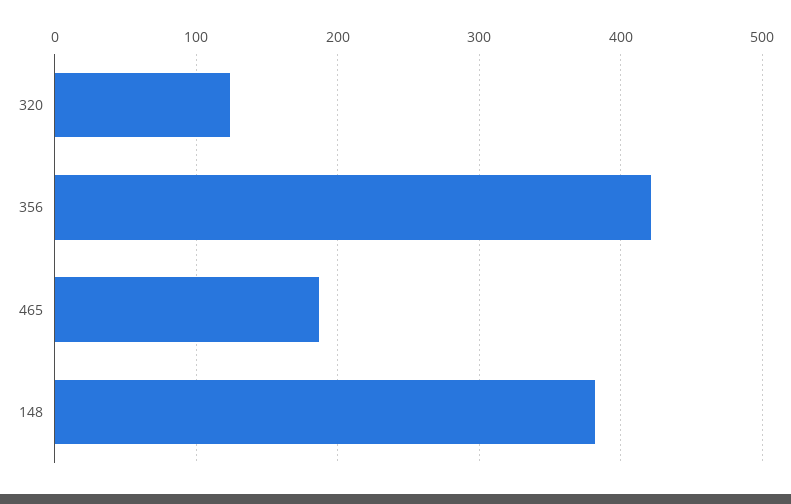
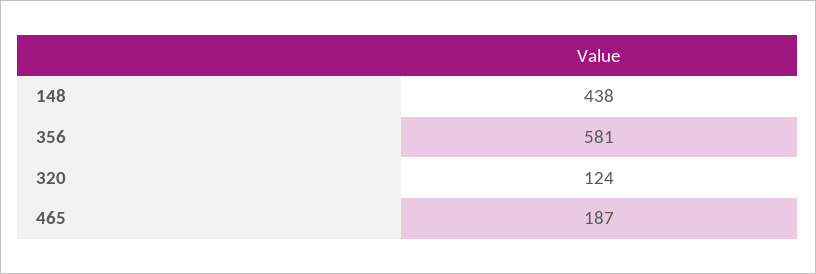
356: 420 -> 581
148: 380 -> 438

